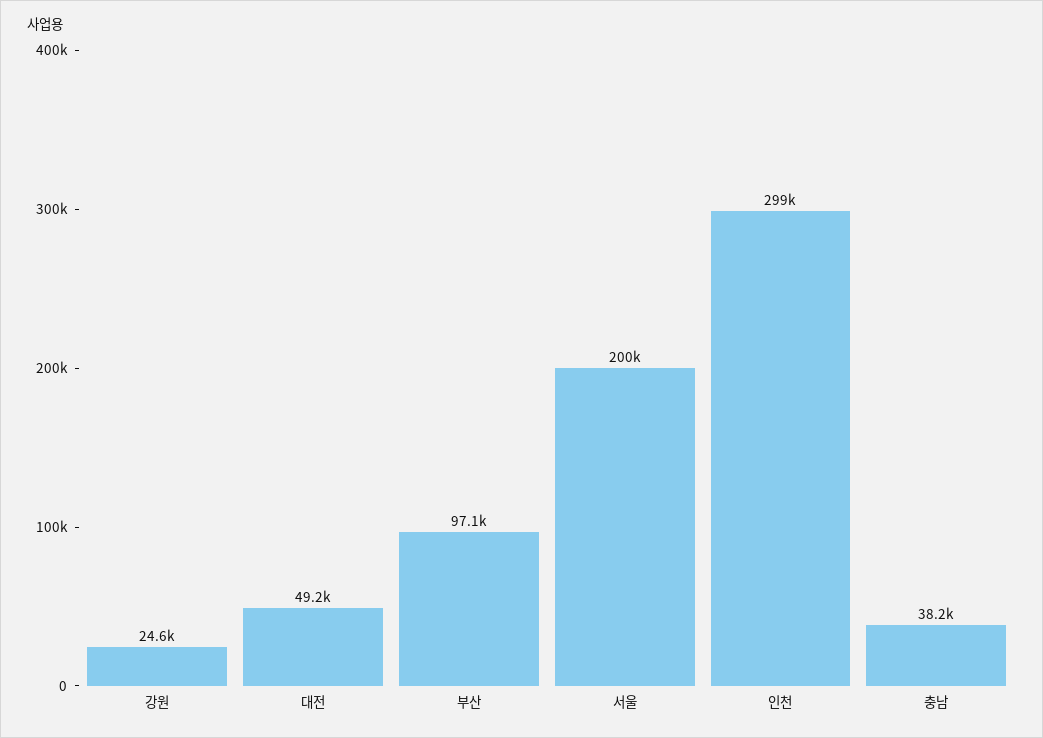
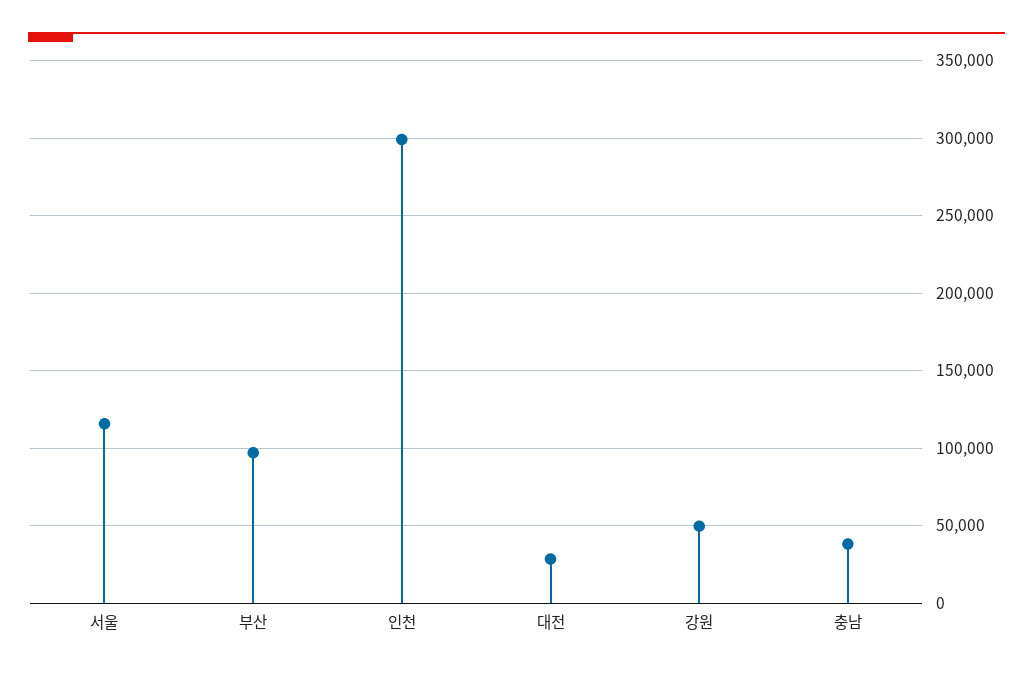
강원: 24600 -> 50000
대전: 49200 -> 30000
서울: 200000 -> 115000

